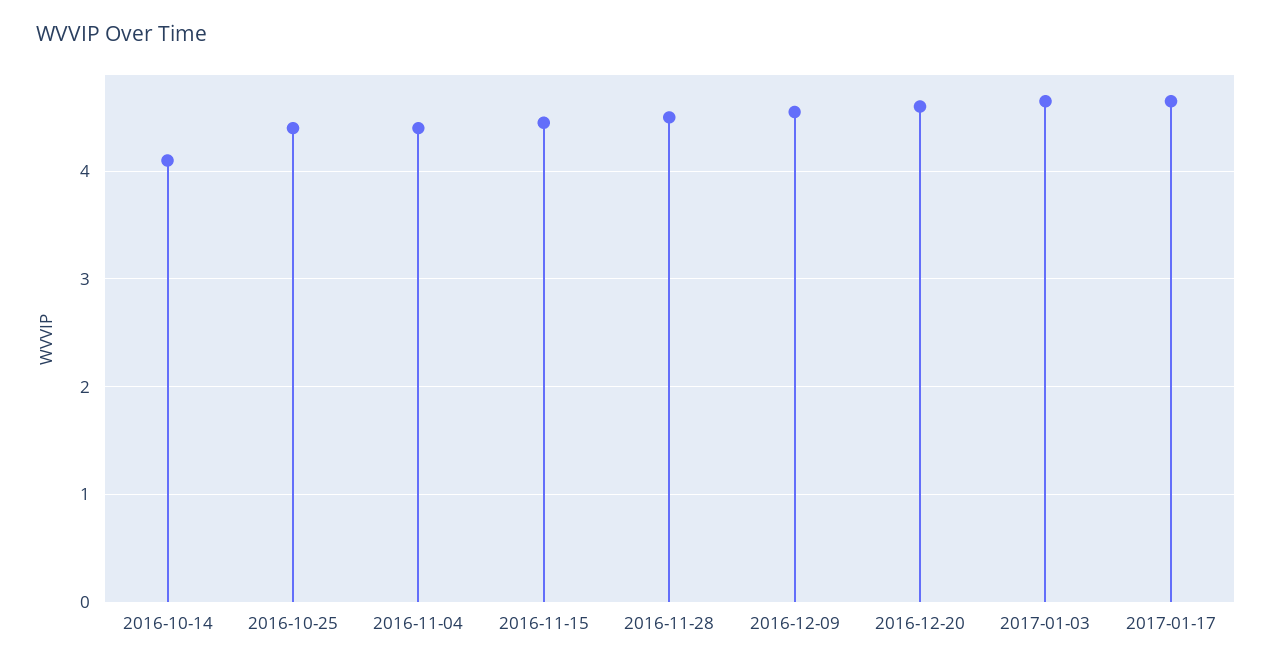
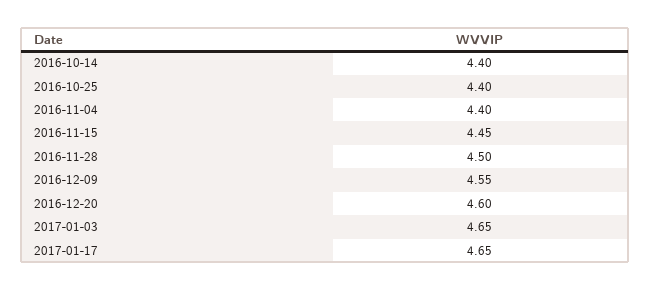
2016-10-14: 4.1 -> 4.4

